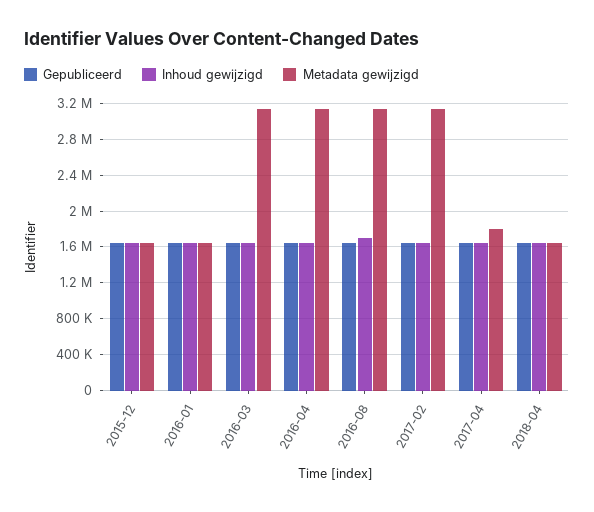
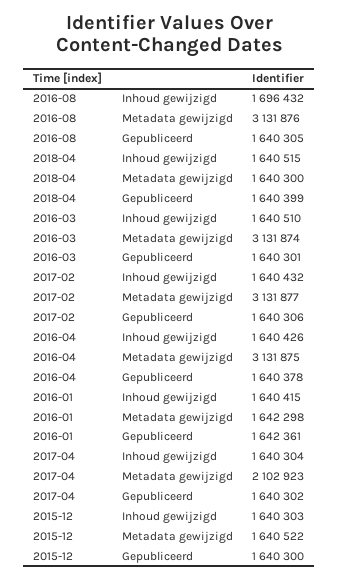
Metadata gewijzigd, 2017-04: 1800000 -> 2102923

